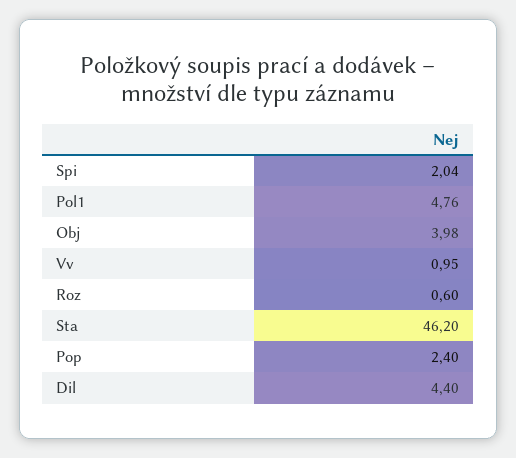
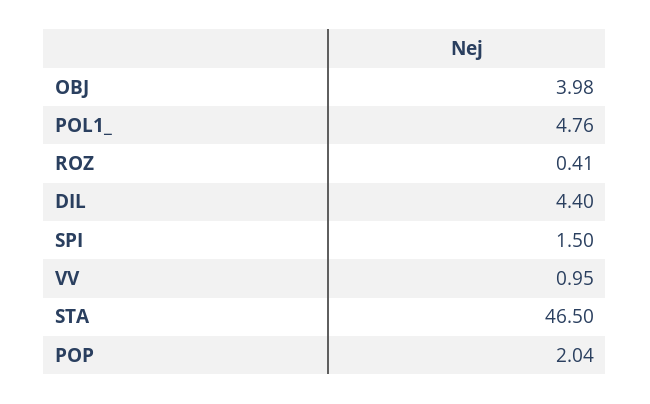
Spi: 2.04 -> 1.5
Roz: 0.6 -> 0.41
Sta: 46.2 -> 46.5
Pop: 2.4 -> 2.04

